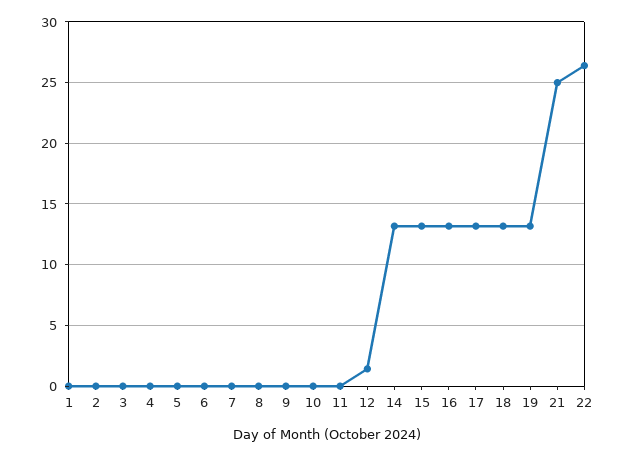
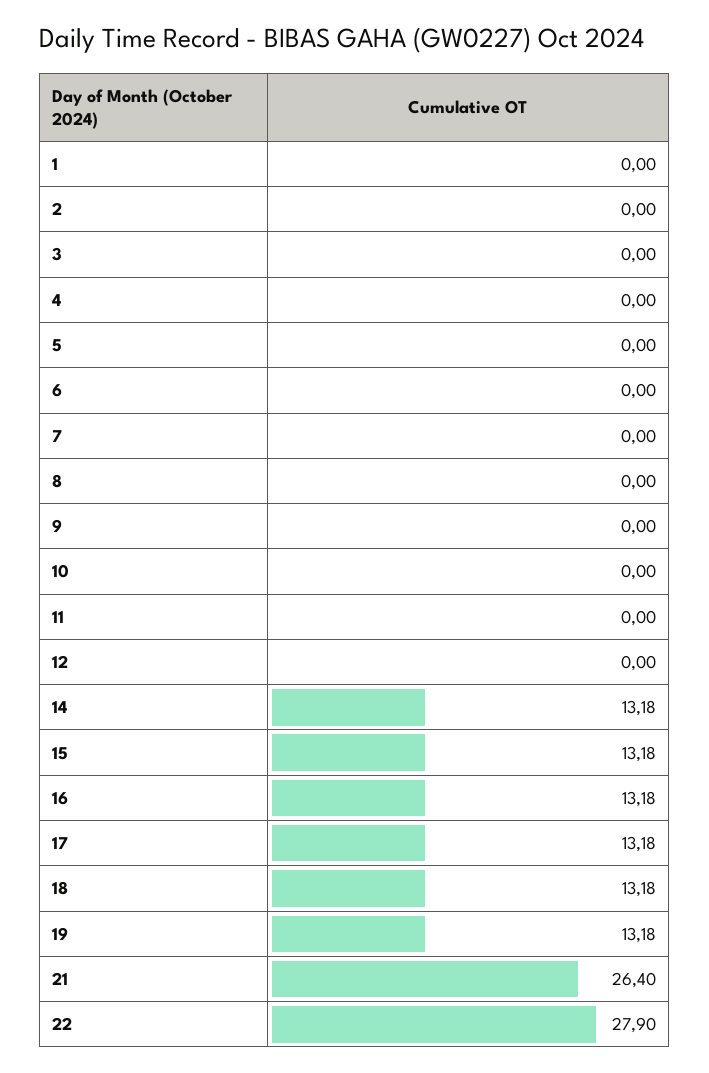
12: 1.5 -> 0
21: 25 -> 26.4
22: 26.5 -> 27.9

